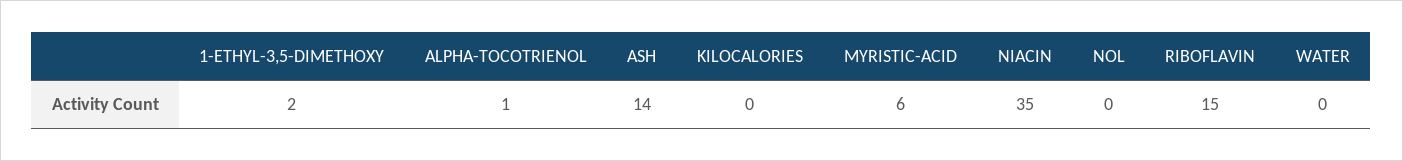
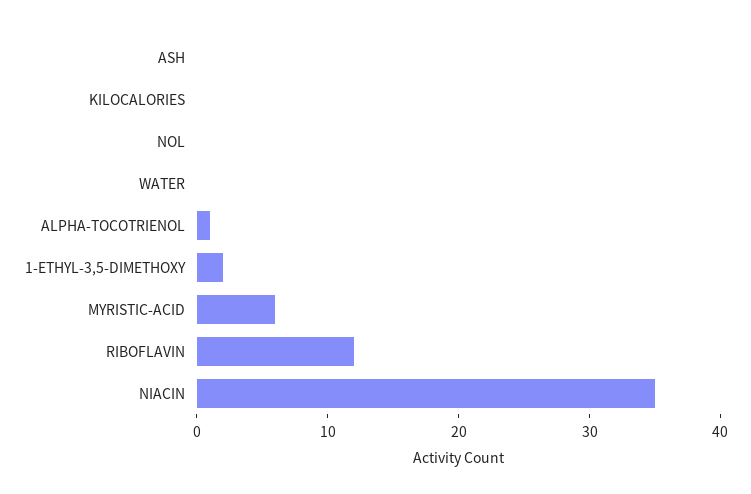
ASH: 14 -> 0
RIBOFLAVIN: 15 -> 12

